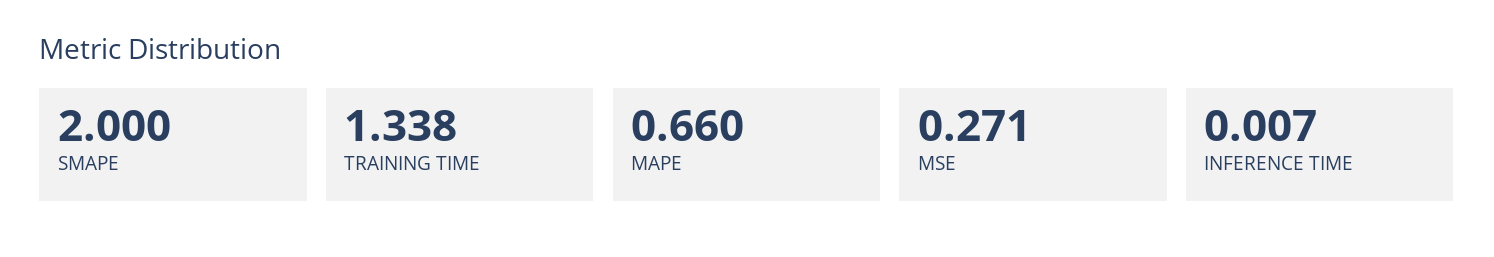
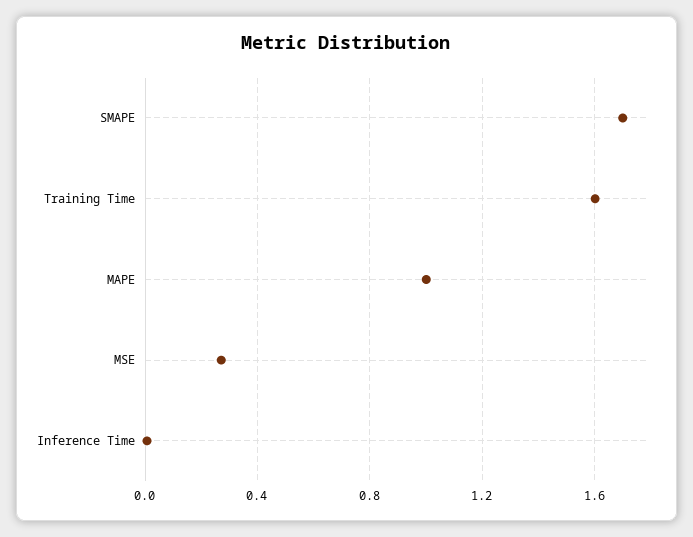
SMAPE: 2 -> 1.7
TRAINING TIME: 1.338 -> 1.6
MAPE: 0.66 -> 1

